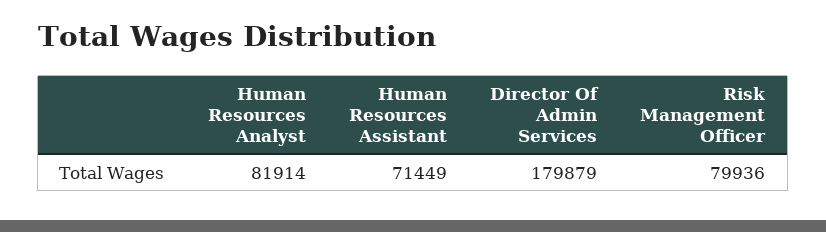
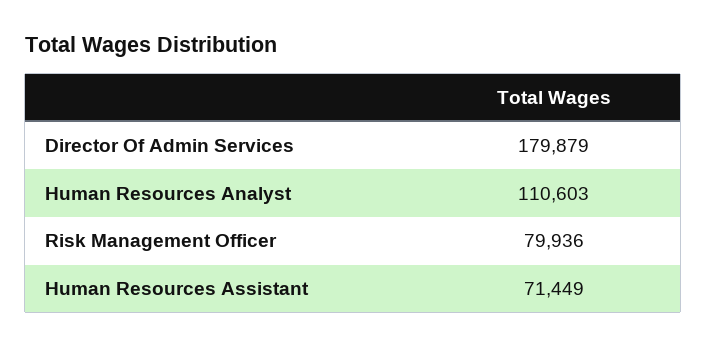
Human Resources Analyst: 81914 -> 110603

